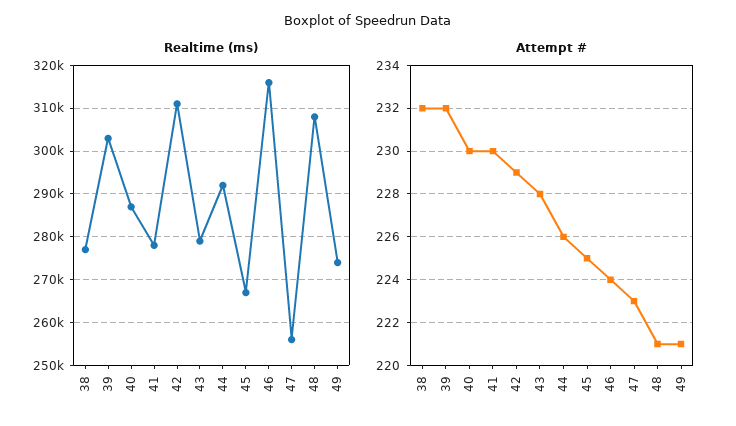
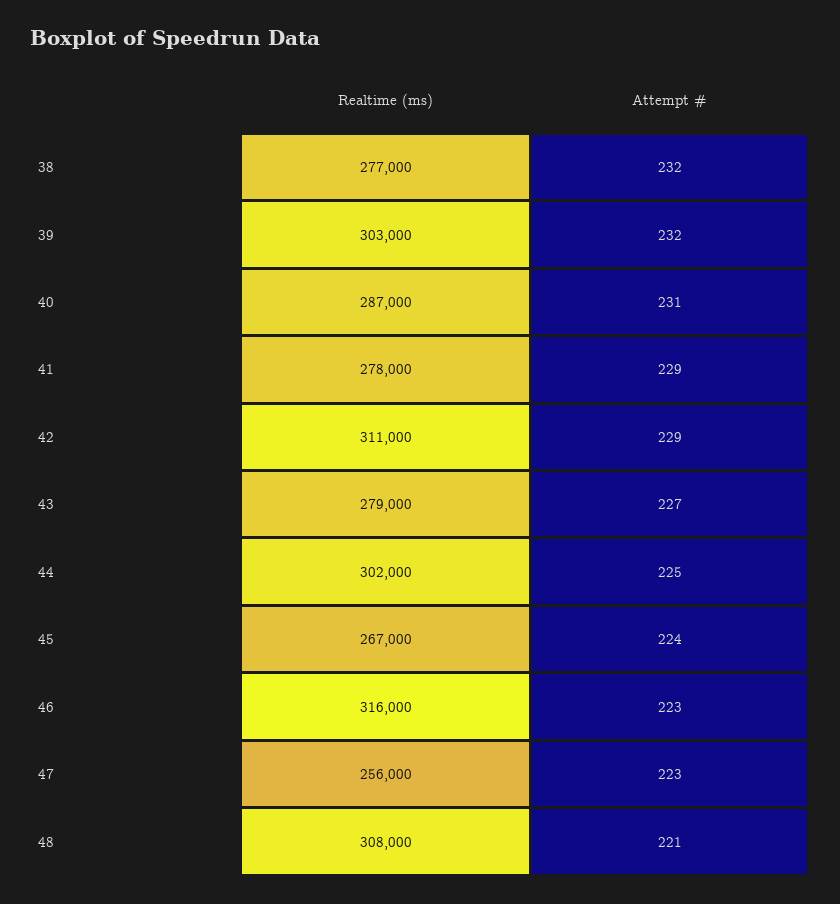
Realtime (ms), 44: 292000 -> 302000
Realtime (ms), 49: 274000 -> none
Attempt #, 40: 230 -> 231
Attempt #, 41: 230 -> 229
Attempt #, 43: 228 -> 227
Attempt #, 44: 226 -> 225
Attempt #, 45: 225 -> 224
Attempt #, 46: 224 -> 223
Attempt #, 49: 221 -> none

